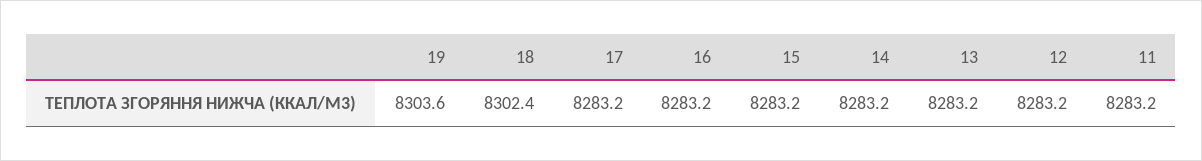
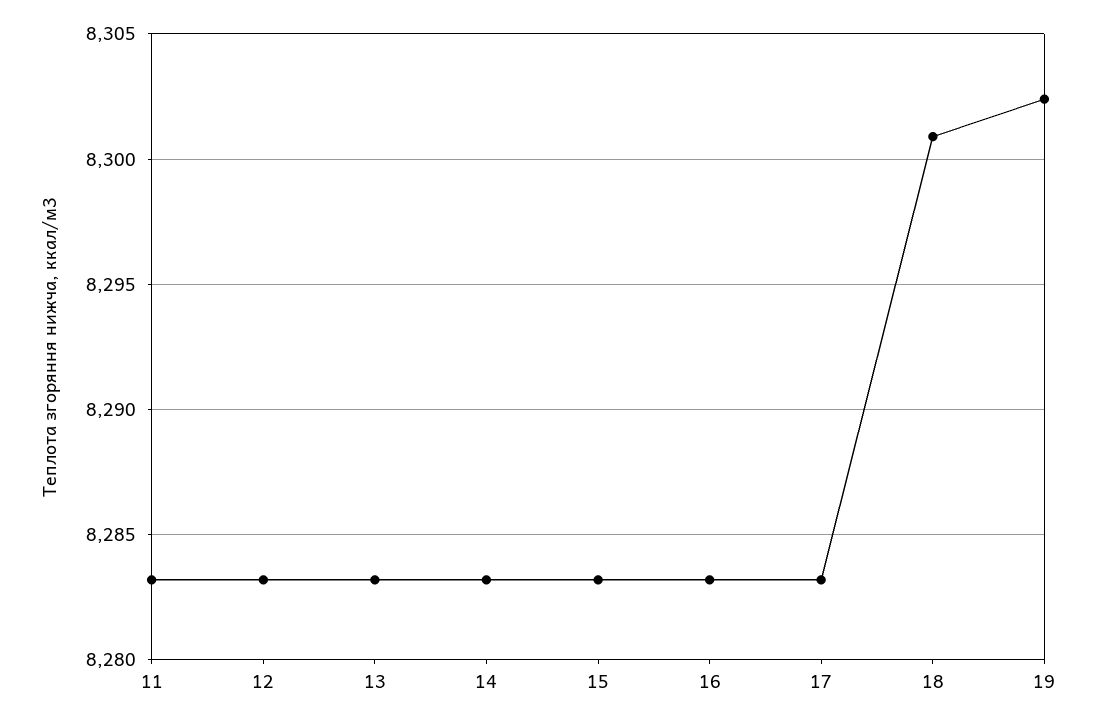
19: 8303.6 -> 8302.5
18: 8302.4 -> 8301

